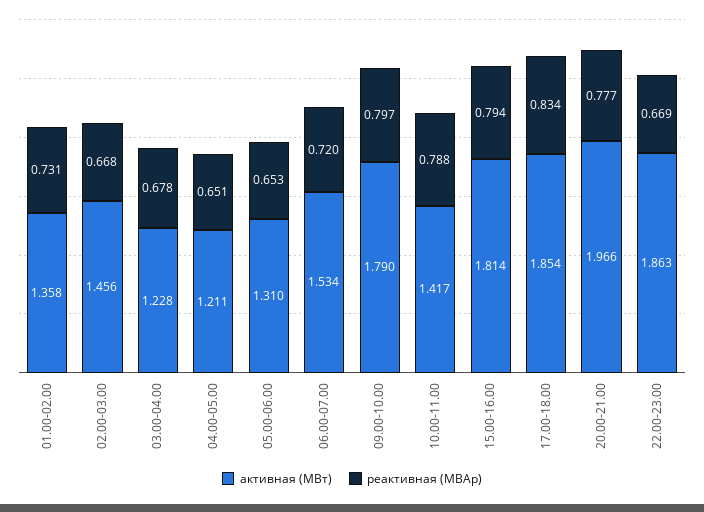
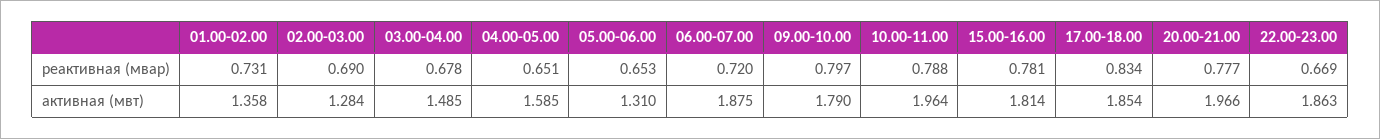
активная (МВт), 02.00-03.00: 1.456 -> 1.284
реактивная (МВАр), 02.00-03.00: 0.668 -> 0.69
активная (МВт), 03.00-04.00: 1.228 -> 1.485
активная (МВт), 04.00-05.00: 1.211 -> 1.585
активная (МВт), 06.00-07.00: 1.534 -> 1.875
активная (МВт), 10.00-11.00: 1.417 -> 1.964
реактивная (МВАр), 15.00-16.00: 0.794 -> 0.781

